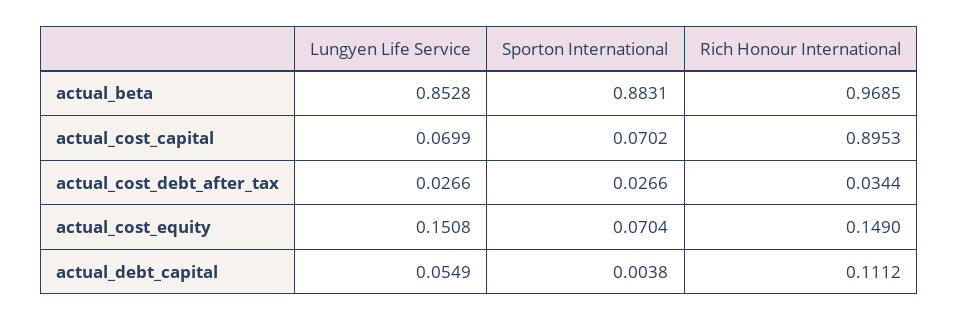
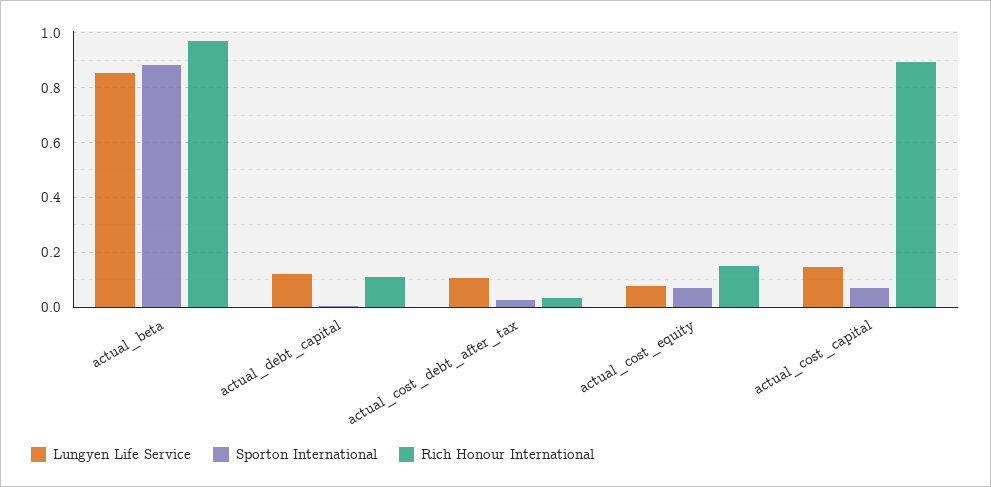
Lungyen Life Service, actual_cost_capital: 0.0699 -> 0.15
Lungyen Life Service, actual_cost_debt_after_tax: 0.0266 -> 0.1
Lungyen Life Service, actual_cost_equity: 0.1508 -> 0.075
Lungyen Life Service, actual_debt_capital: 0.0549 -> 0.125

